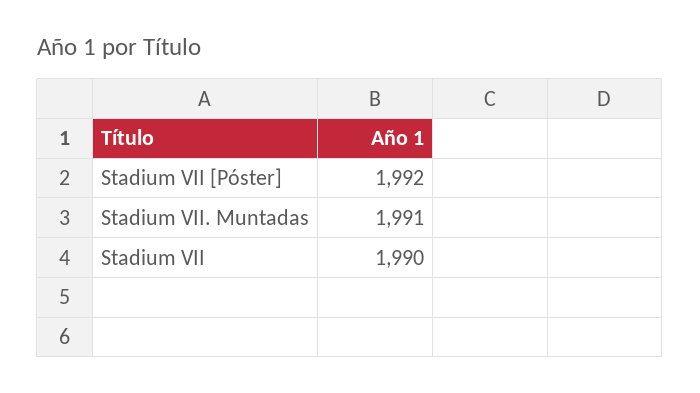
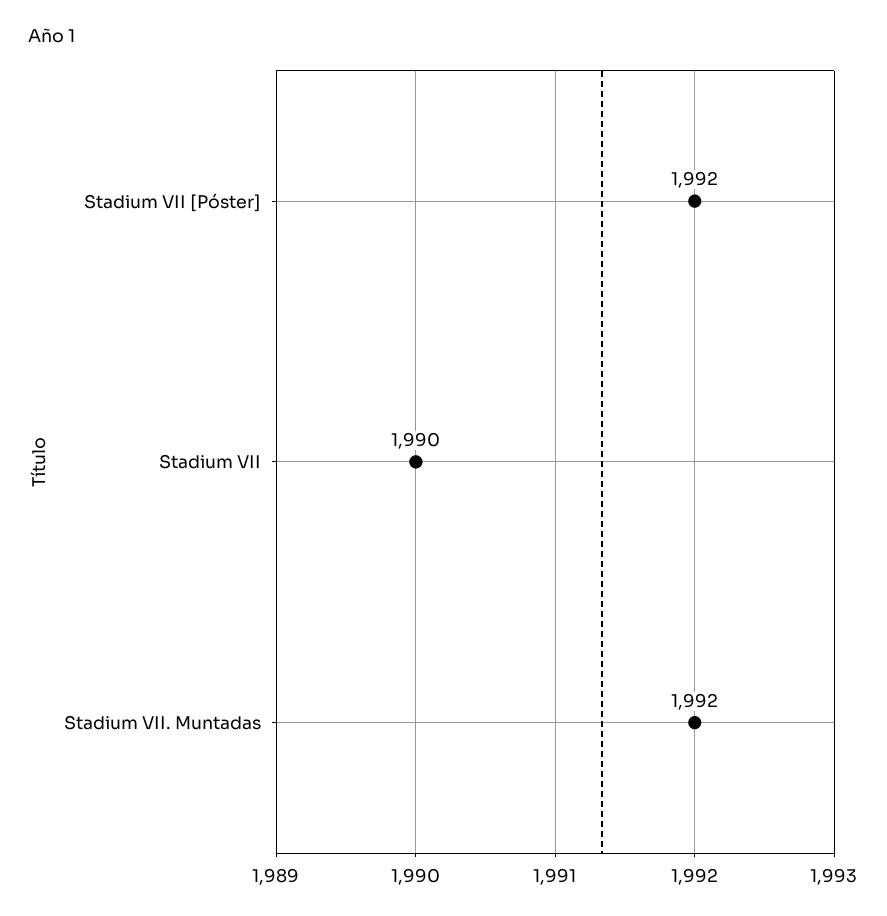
Stadium VII. Muntadas: 1991 -> 1992

